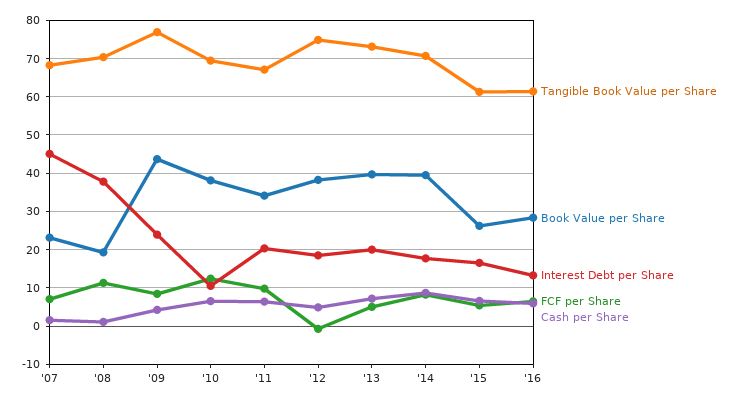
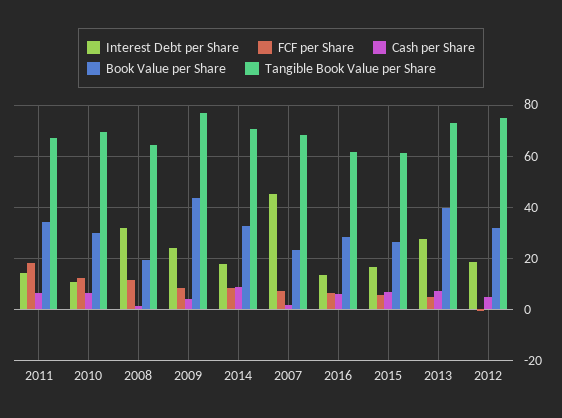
Tangible Book Value per Share, '08: 70 -> 65
Interest Debt per Share, '08: 38 -> 32.5
Book Value per Share, '10: 38 -> 30
Interest Debt per Share, '11: 20 -> 15
FCF per Share, '11: 10 -> 17.5
Book Value per Share, '12: 38 -> 32.5
Interest Debt per Share, '13: 20 -> 27.5
Book Value per Share, '14: 40 -> 32.5

